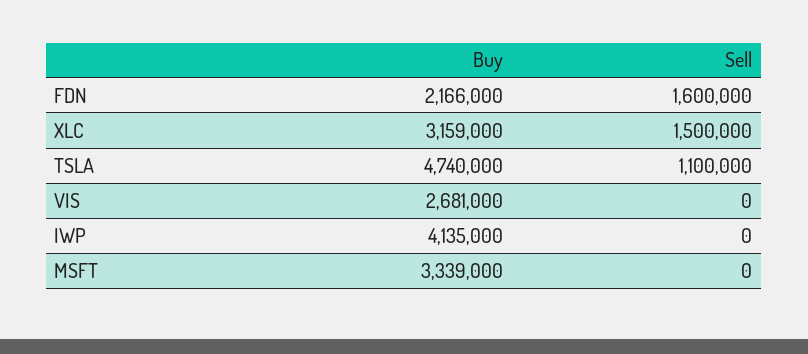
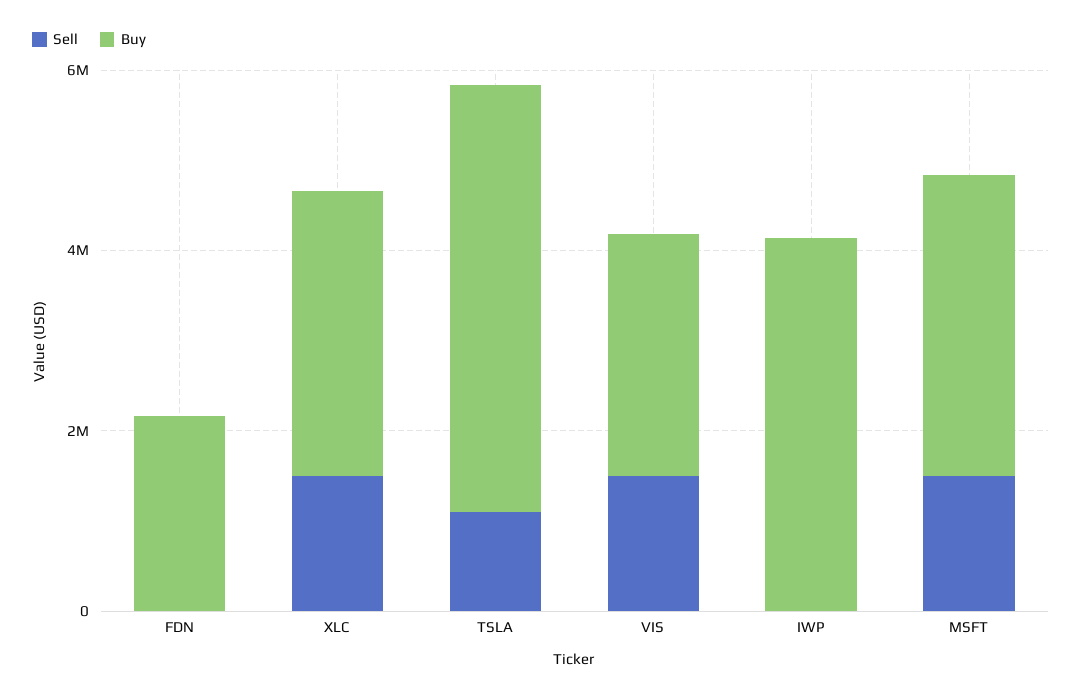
Sell, FDN: 1600000 -> 0
Sell, VIS: 0 -> 1500000
Sell, MSFT: 0 -> 1500000

